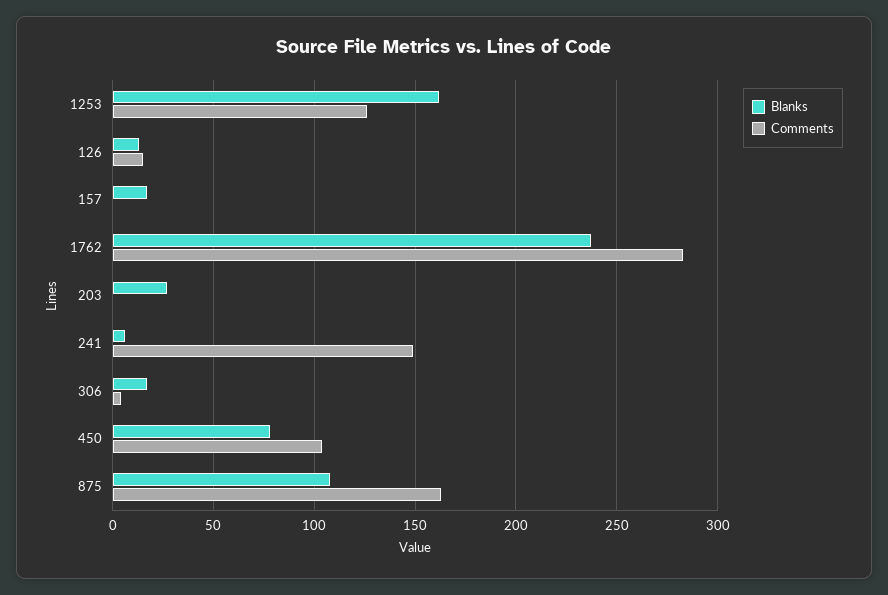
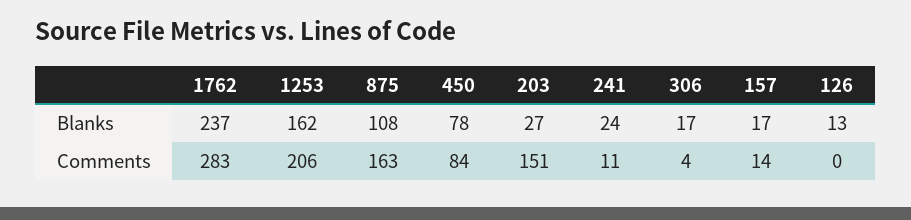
Comments, 1253: 125 -> 206
Comments, 126: 15 -> 0
Comments, 157: 0 -> 14
Comments, 203: 0 -> 151
Blanks, 241: 5 -> 24
Comments, 241: 150 -> 11
Comments, 450: 105 -> 84

